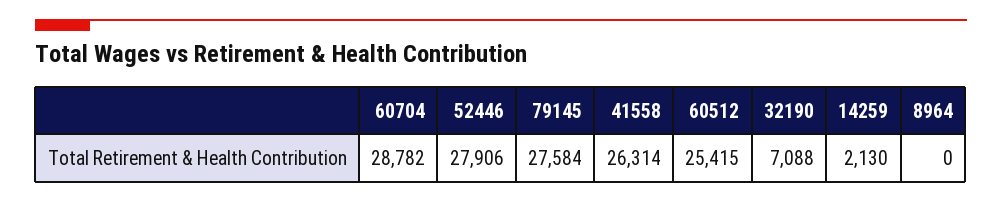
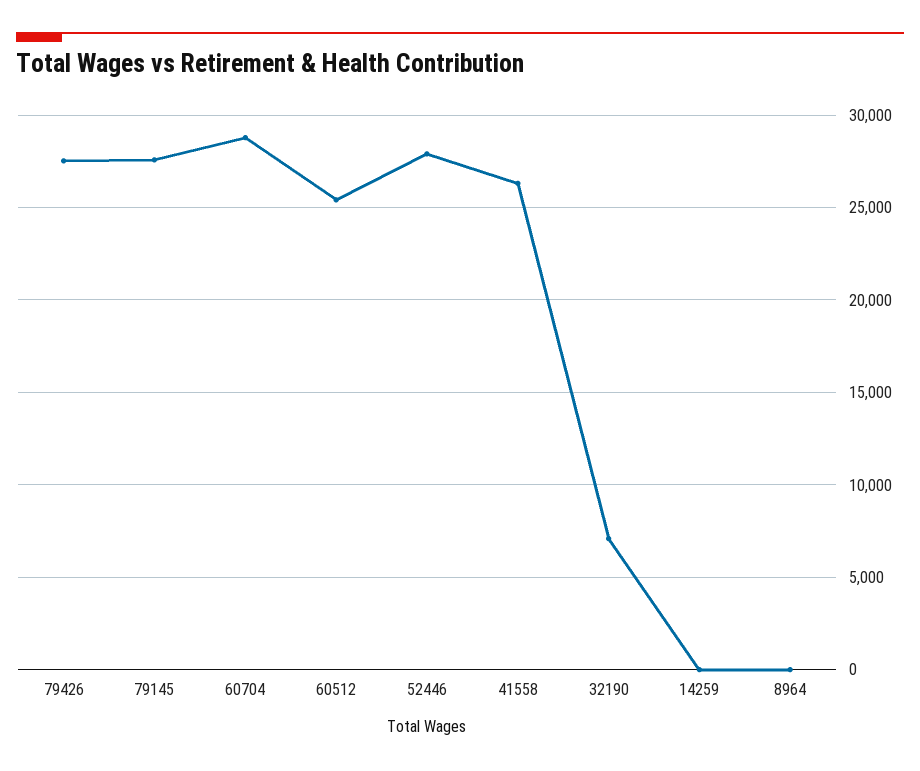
14259: 2130 -> 0
79426: none -> 27500

